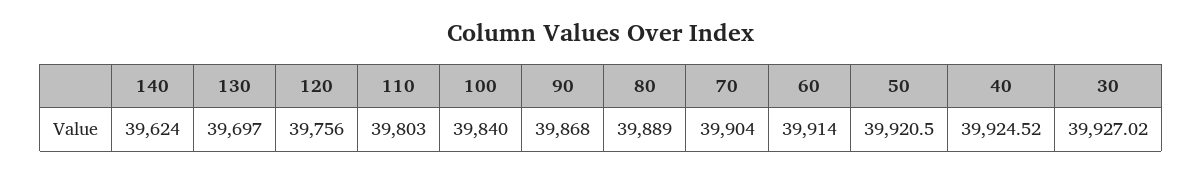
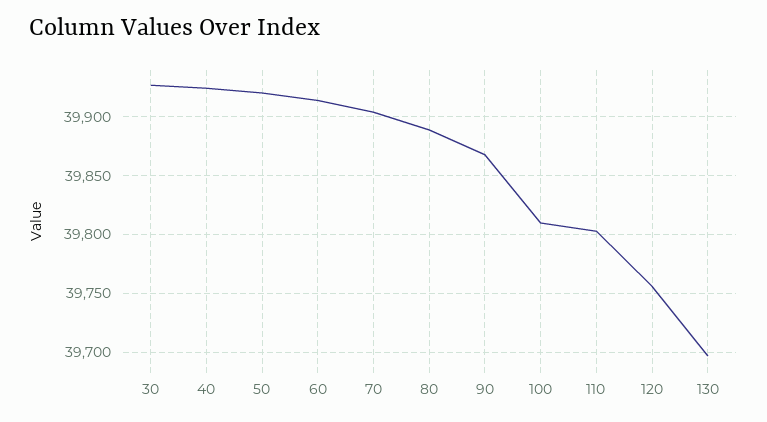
140: 39624 -> none
100: 39840 -> 39810

